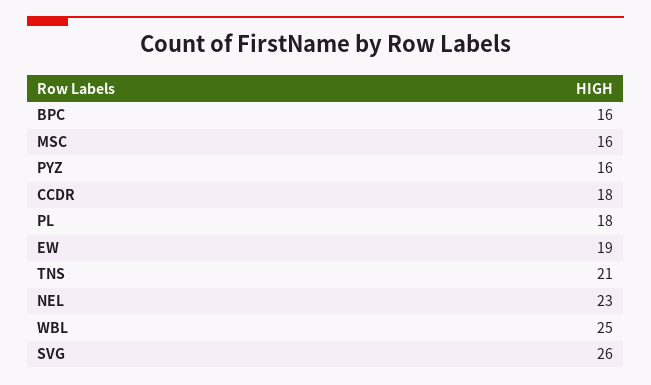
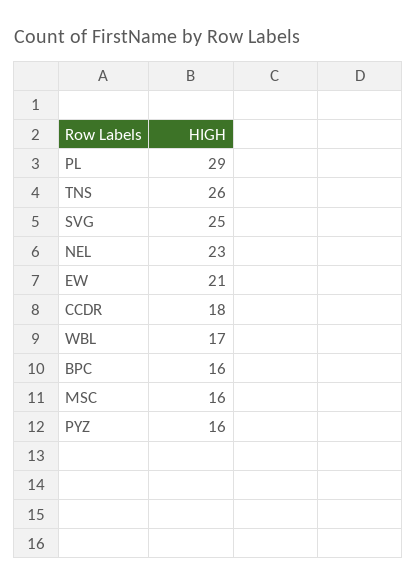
PL: 18 -> 29
EW: 19 -> 21
TNS: 21 -> 26
WBL: 25 -> 17
SVG: 26 -> 25

